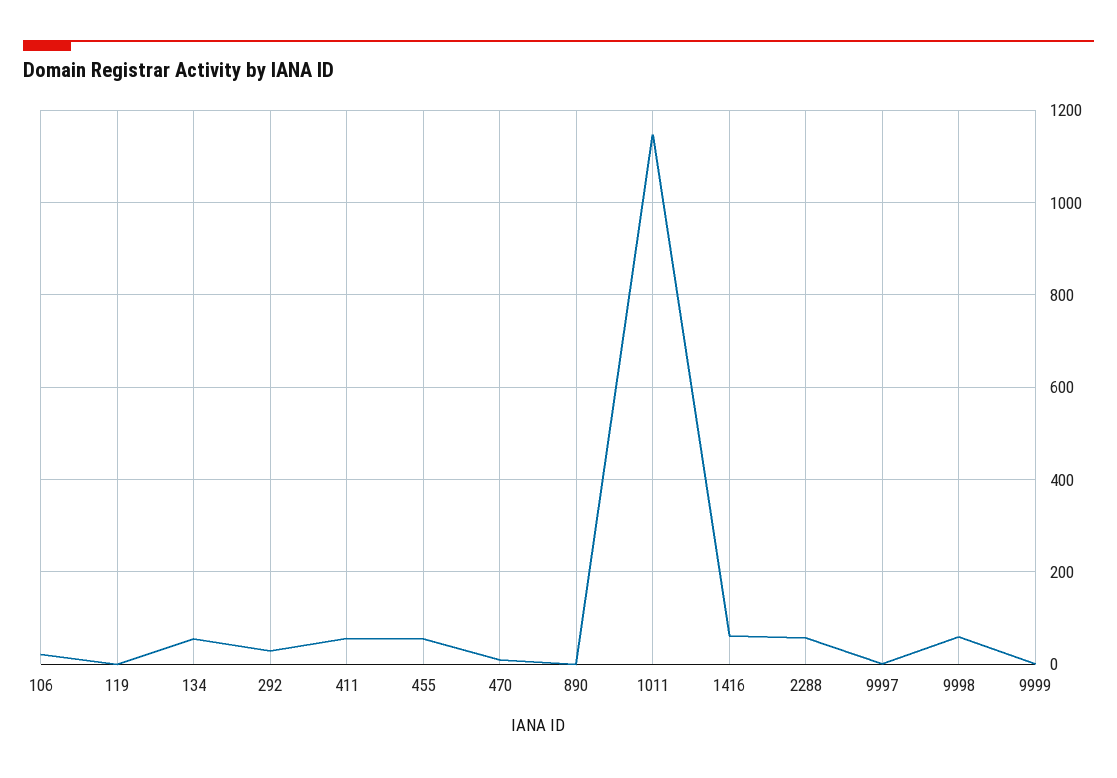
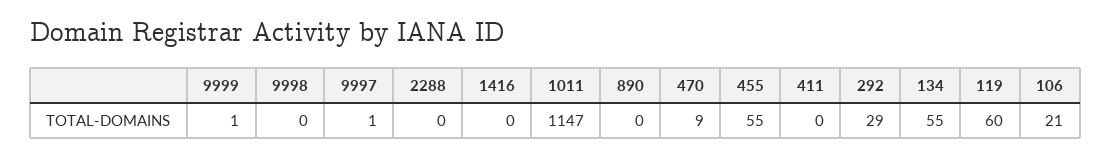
119: 0 -> 60
411: 60 -> 0
1416: 60 -> 0
2288: 60 -> 0
9998: 60 -> 0

